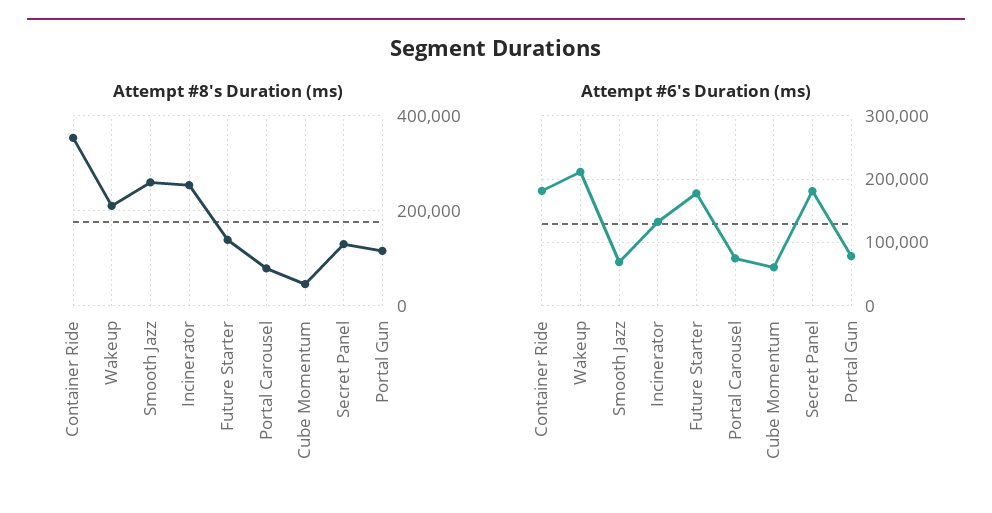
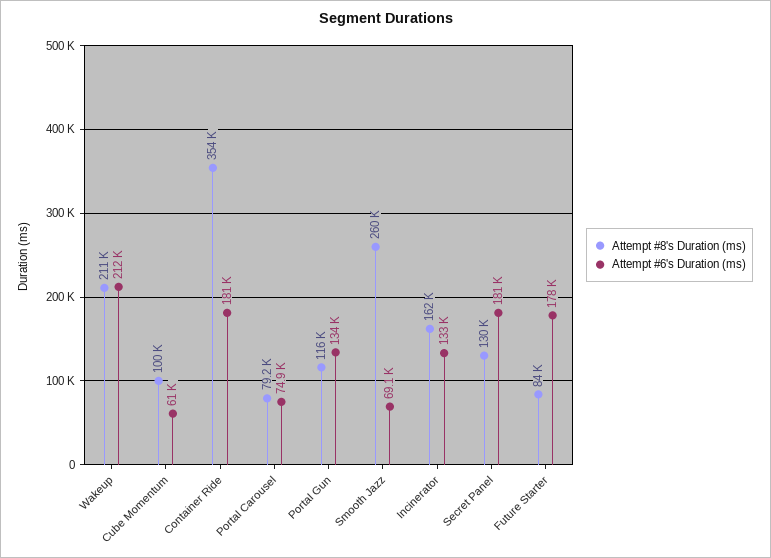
Attempt #8's Duration (ms), Incinerator: 260000 -> 162000
Attempt #8's Duration (ms), Future Starter: 140000 -> 84000
Attempt #8's Duration (ms), Cube Momentum: 40000 -> 100000
Attempt #6's Duration (ms), Portal Gun: 80000 -> 134000

